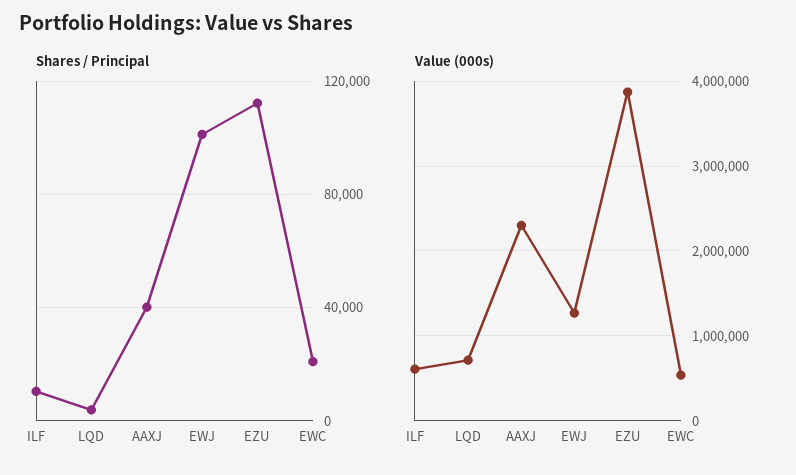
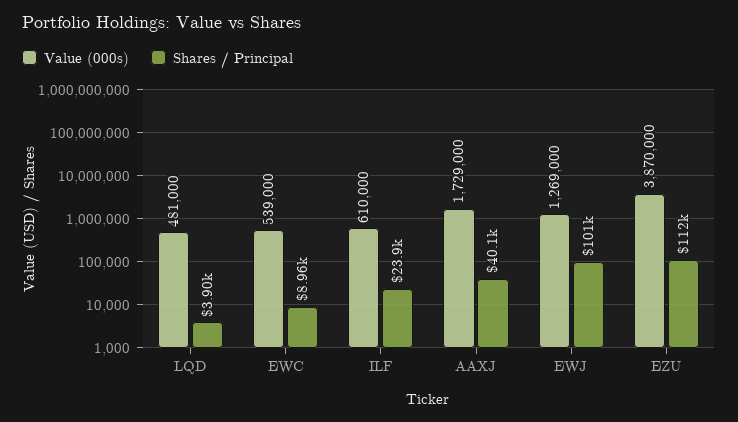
Shares / Principal, ILF: 10000 -> 23900
Shares / Principal, EWC: 20000 -> 8960
Value (000s), LQD: 700000 -> 481000
Value (000s), AAXJ: 2300000 -> 1729000

